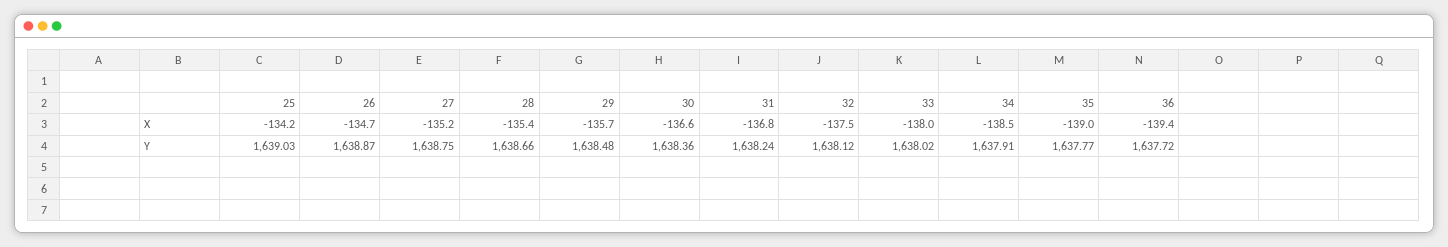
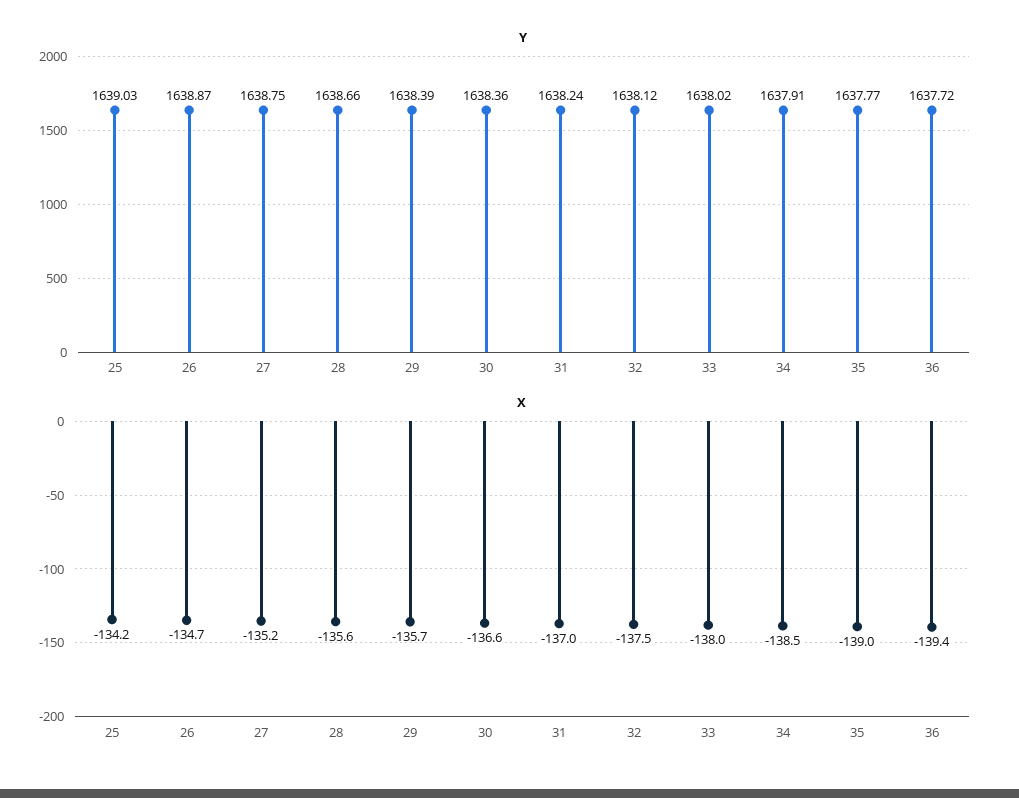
X, 28: -135.4 -> -135.6
X, 31: -136.8 -> -137
Y, 29: 1638.48 -> 1638.39

